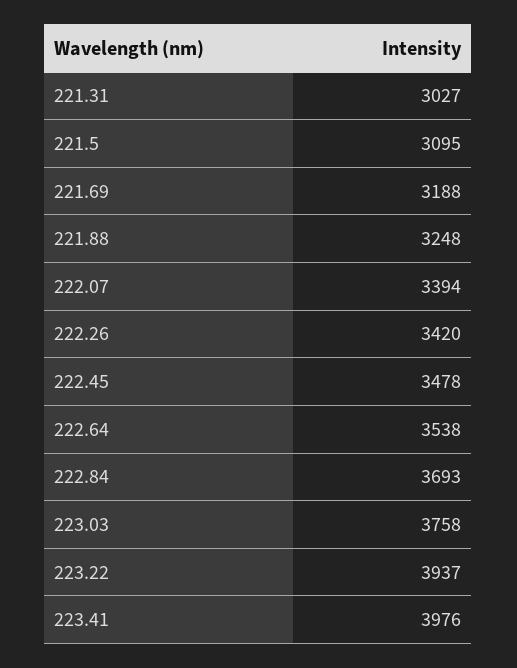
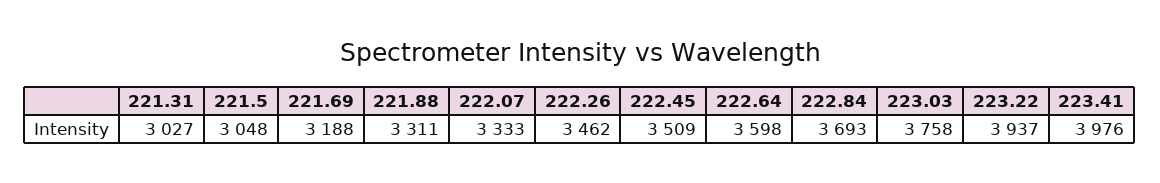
221.5: 3095 -> 3048
221.88: 3248 -> 3311
222.07: 3394 -> 3333
222.26: 3420 -> 3462
222.45: 3478 -> 3509
222.64: 3538 -> 3598

